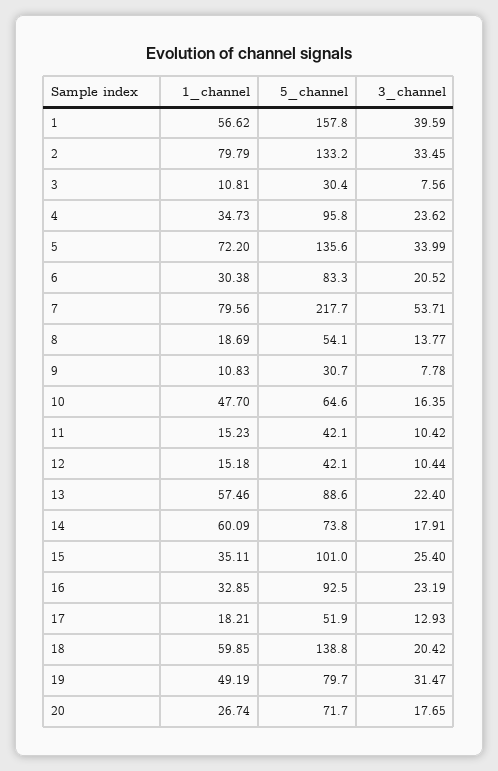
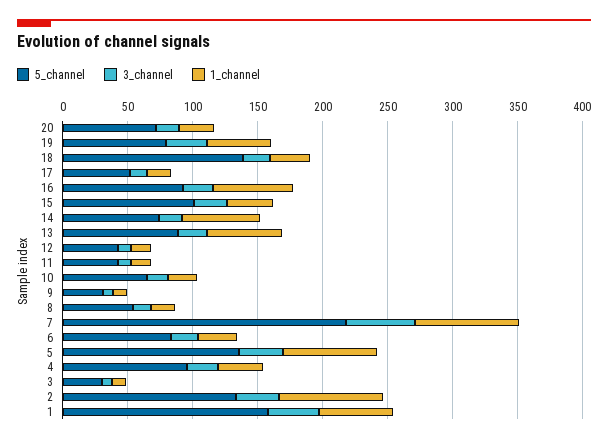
1_channel, 10: 47.7 -> 20
1_channel, 16: 32.85 -> 60
1_channel, 18: 59.85 -> 30

